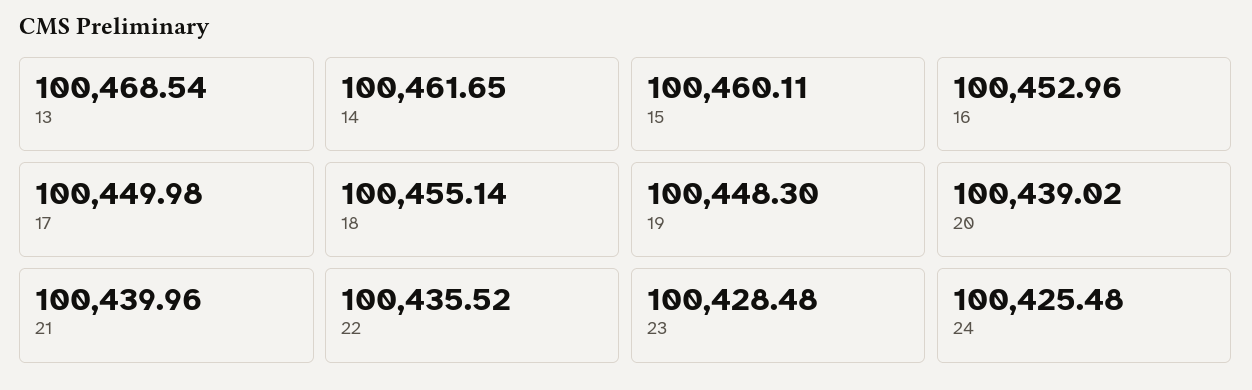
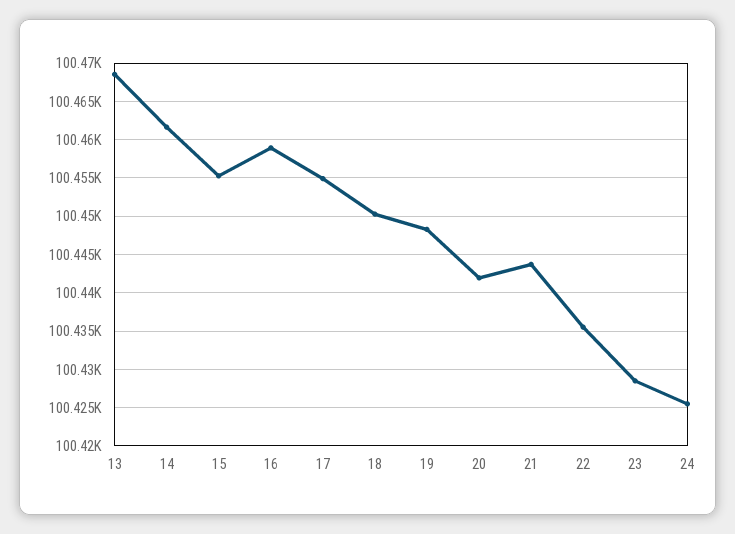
15: 100460.11 -> 100455
16: 100452.96 -> 100459
17: 100449.98 -> 100455
18: 100455.14 -> 100450
20: 100439.02 -> 100442
21: 100439.96 -> 100444

